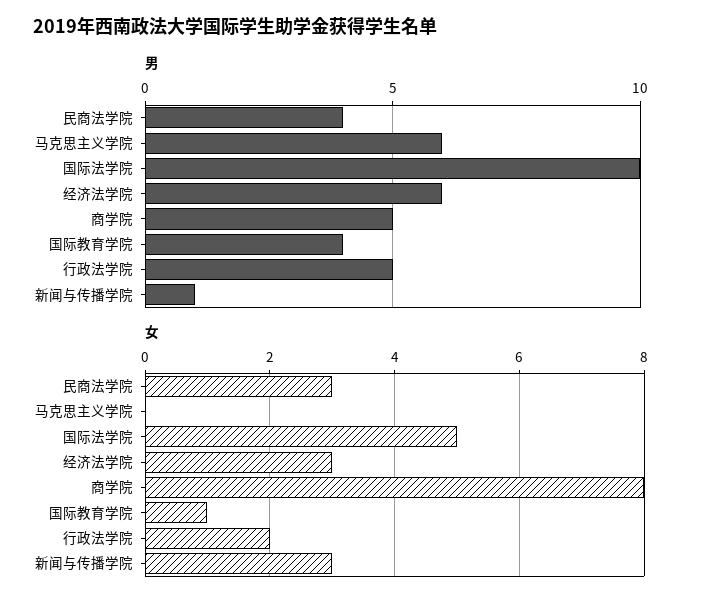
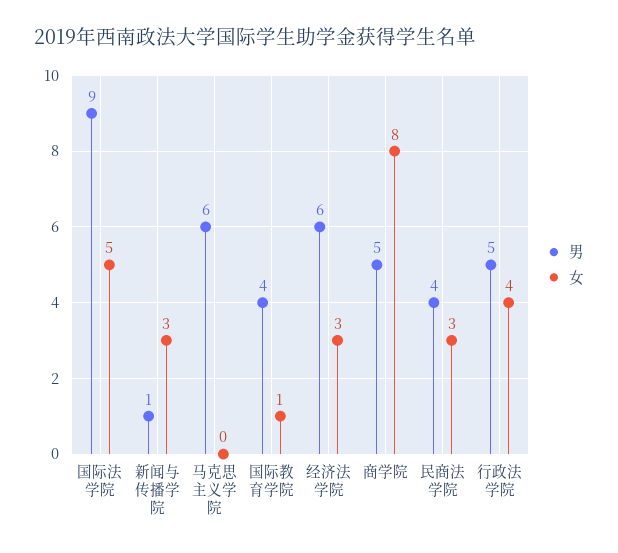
男, 国际法学院: 10 -> 9
女, 行政法学院: 2 -> 4

